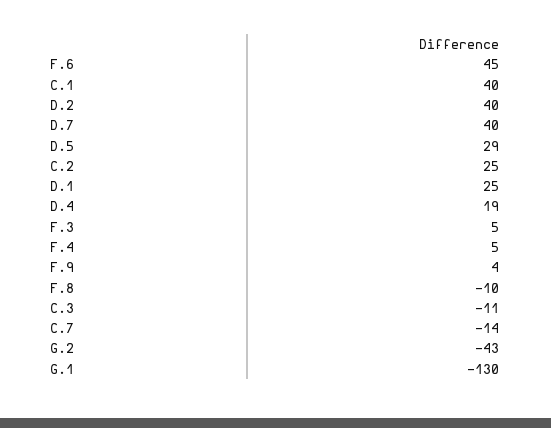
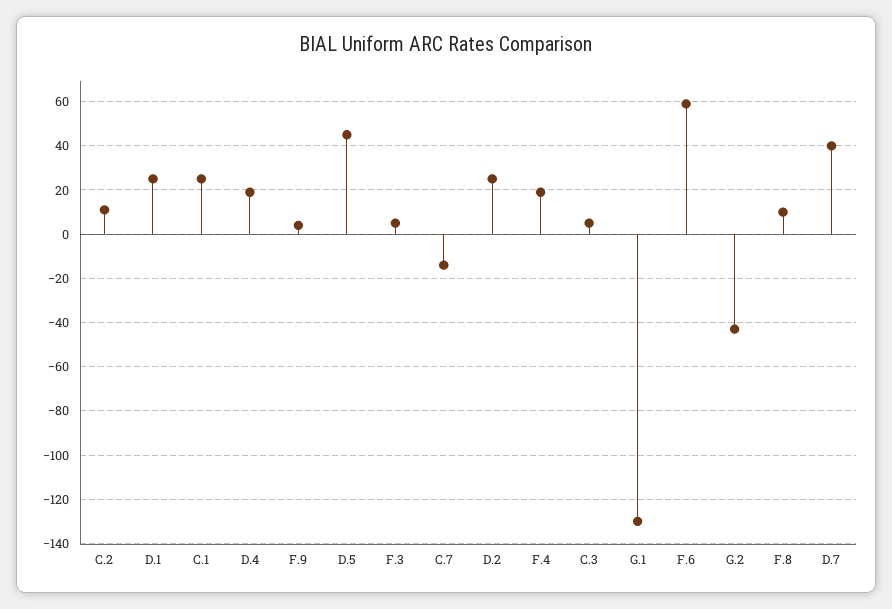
F.6: 45 -> 60
C.1: 40 -> 25
D.2: 40 -> 25
D.5: 29 -> 45
C.2: 25 -> 10
F.4: 5 -> 20
F.8: -10 -> 10
C.3: -11 -> 5

